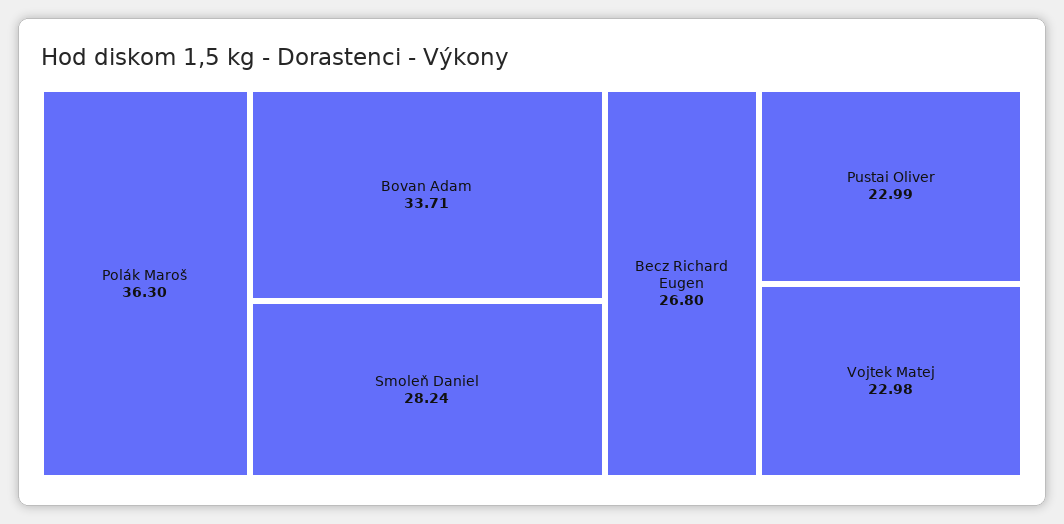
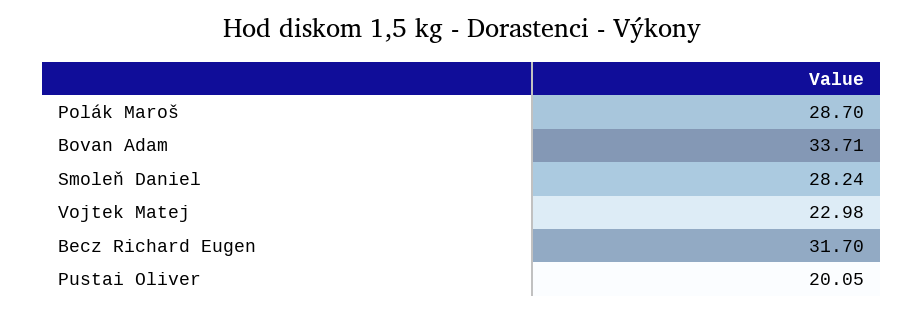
Polák Maroš: 36.3 -> 28.7
Becz Richard Eugen: 26.8 -> 31.7
Pustai Oliver: 22.99 -> 20.05

